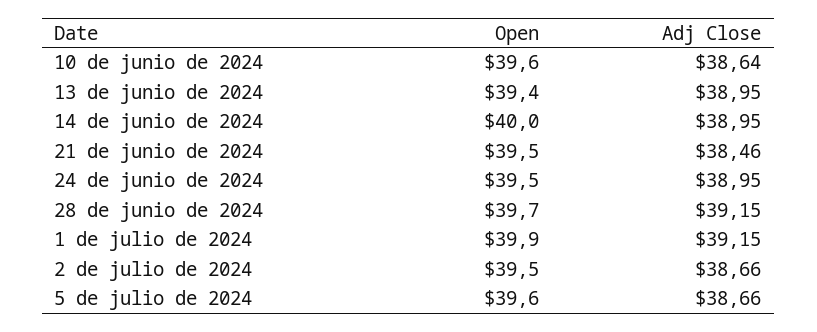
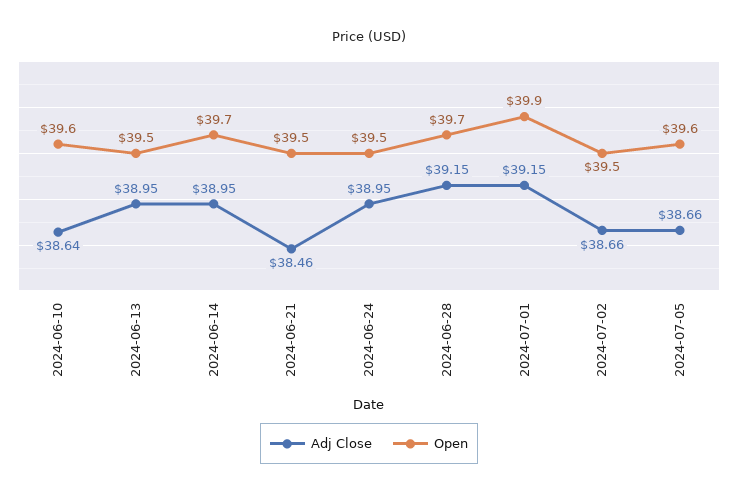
Open, 13 de junio de 2024: 39.4 -> 39.5
Open, 14 de junio de 2024: 40 -> 39.7

